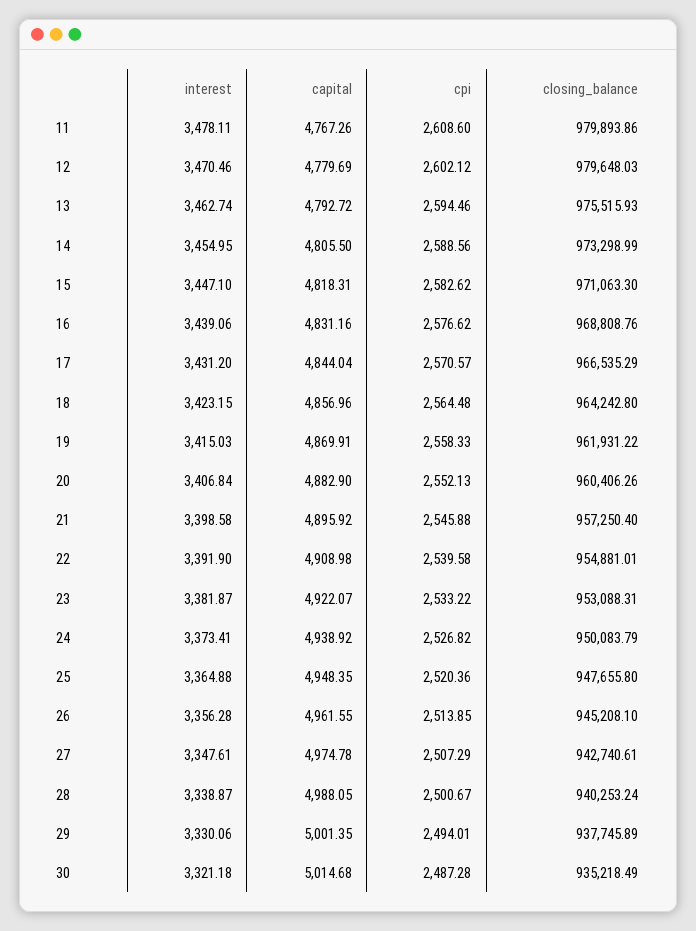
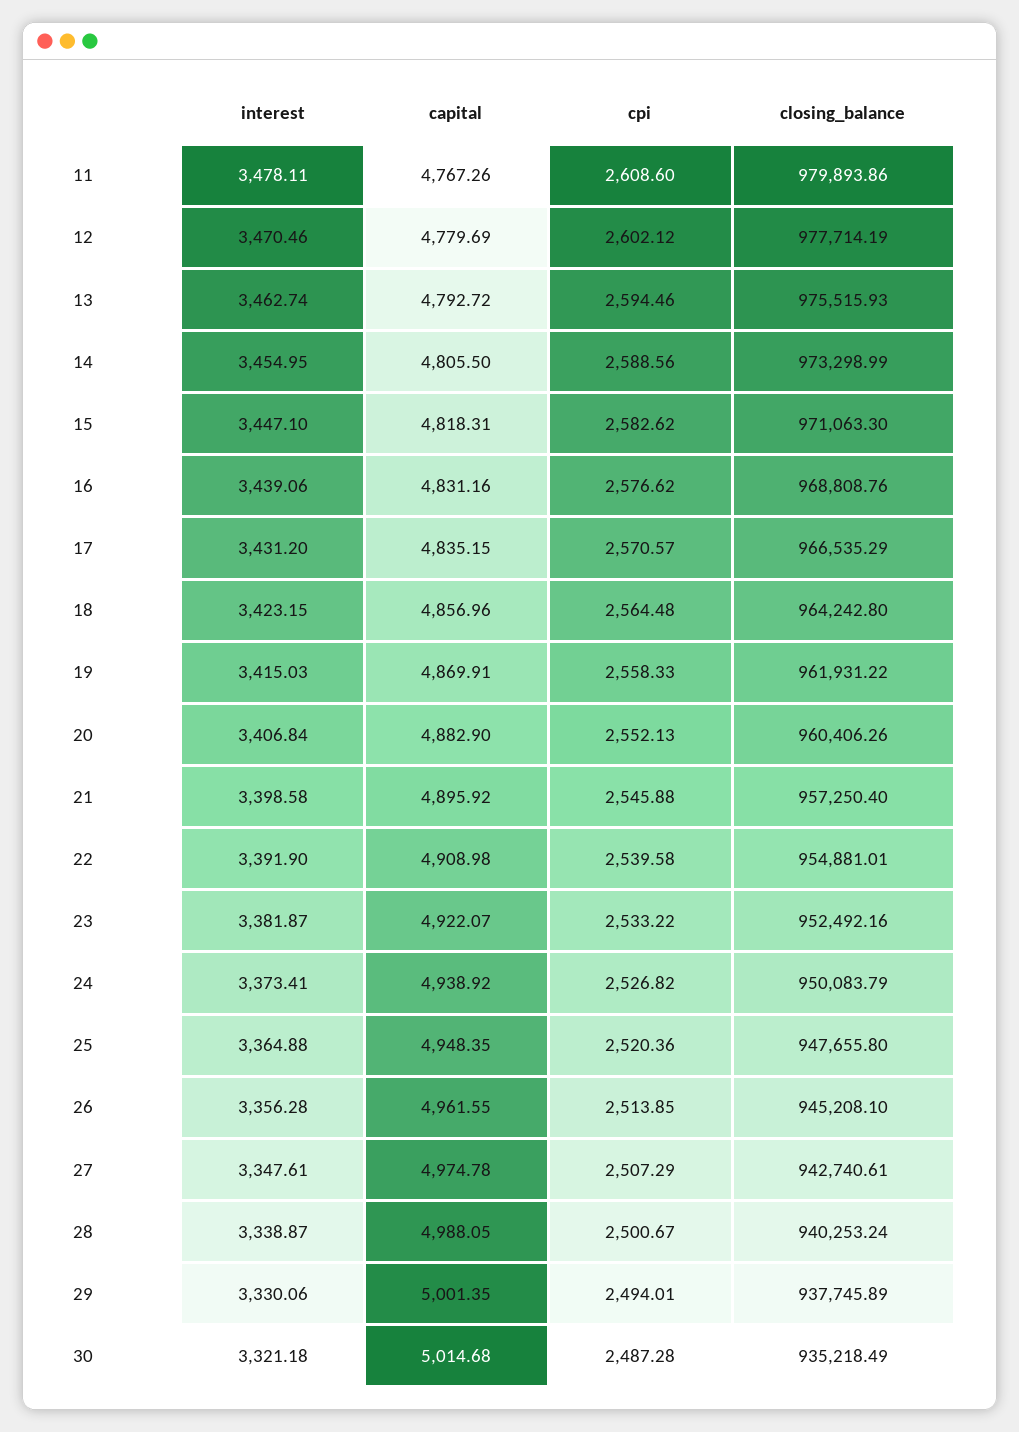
closing_balance, 12: 979648.03 -> 977714.19
capital, 17: 4844.04 -> 4835.15
closing_balance, 23: 953088.31 -> 952492.16

